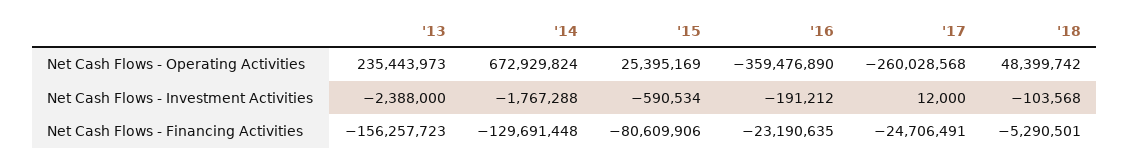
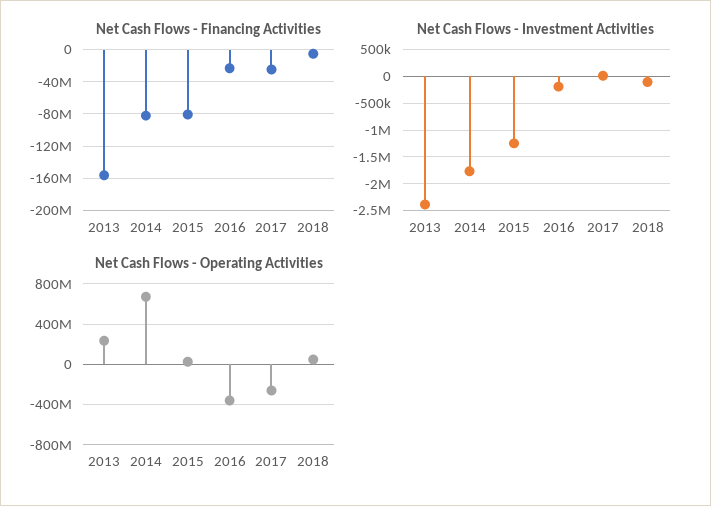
Net Cash Flows - Investment Activities, '15: -590534 -> -1250000
Net Cash Flows - Financing Activities, '14: -129691448 -> -80000000

